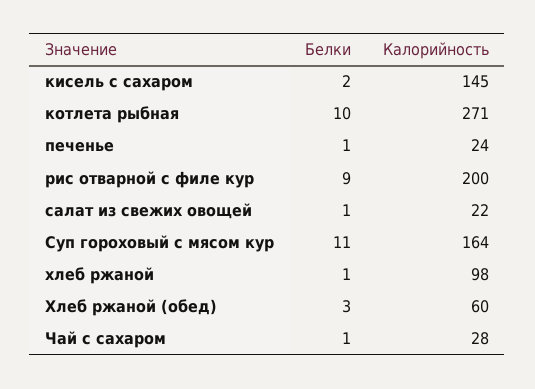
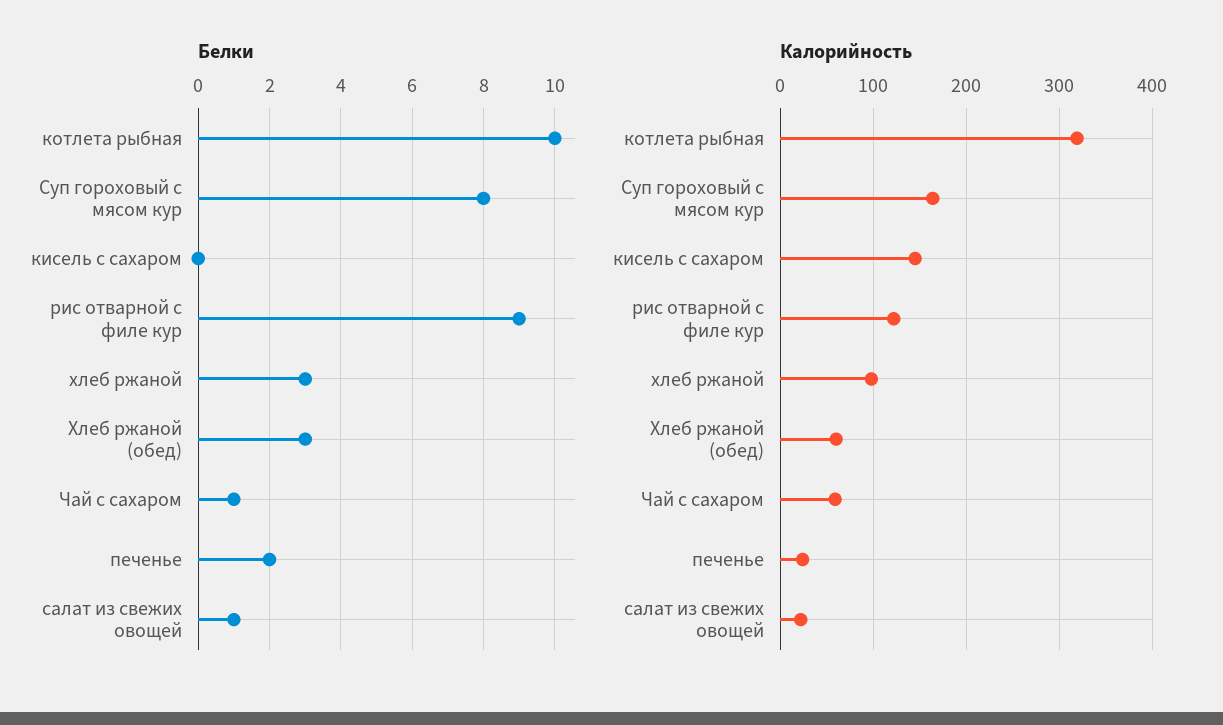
Белки, кисель с сахаром: 2 -> 0
Калорийность, котлета рыбная: 271 -> 320
Белки, печенье: 1 -> 2
Калорийность, рис отварной с филе кур: 200 -> 120
Белки, Суп гороховый с мясом кур: 11 -> 8
Белки, хлеб ржаной: 1 -> 3
Калорийность, Чай с сахаром: 28 -> 60

